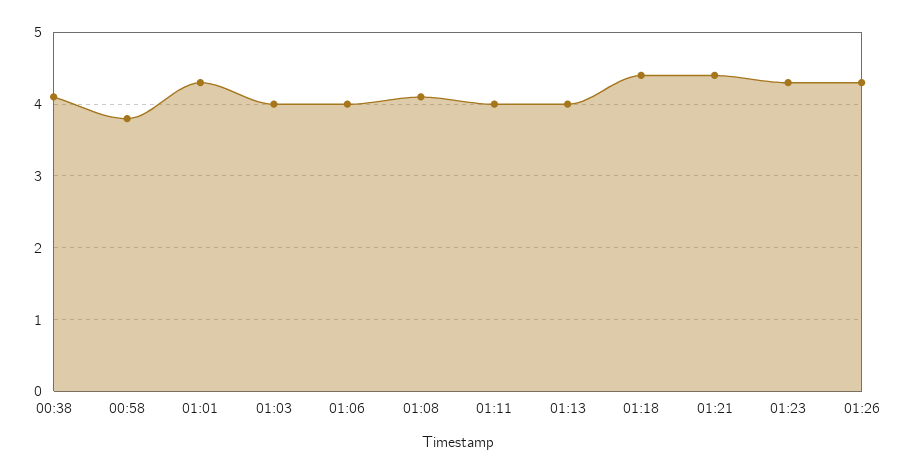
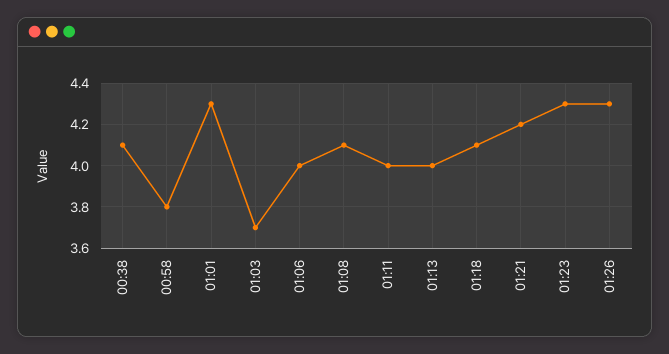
01:03: 4 -> 3.7
01:18: 4.4 -> 4.1
01:21: 4.4 -> 4.2

